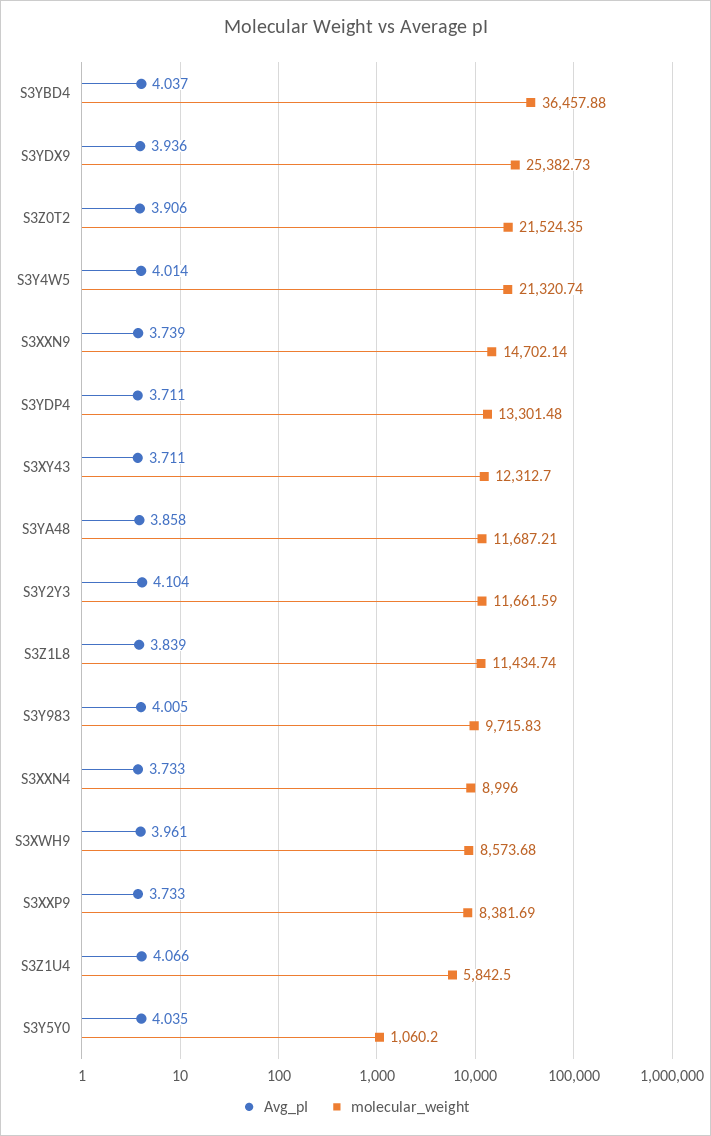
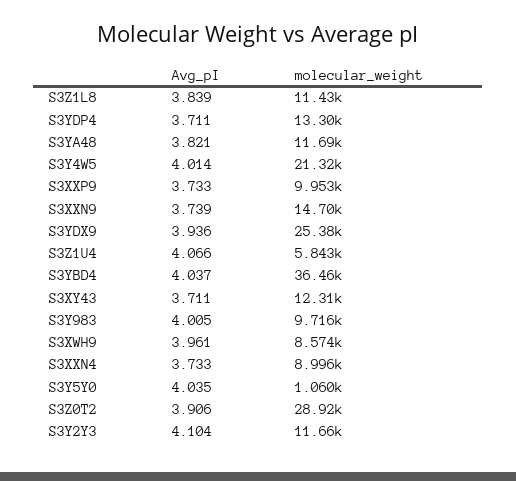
molecular_weight, S3Z0T2: 21524.35 -> 28920
Avg_pI, S3YA48: 3.858 -> 3.821
molecular_weight, S3XXP9: 8381.69 -> 9953

